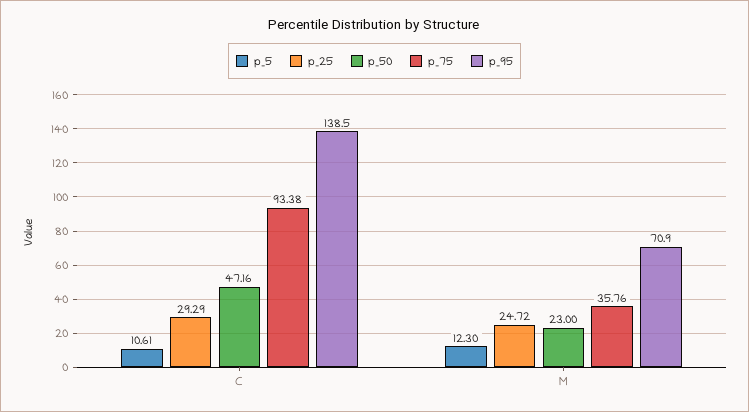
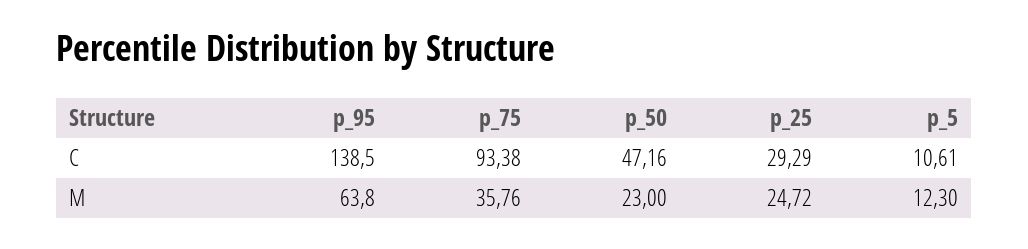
p_95, M: 70.9 -> 63.8

